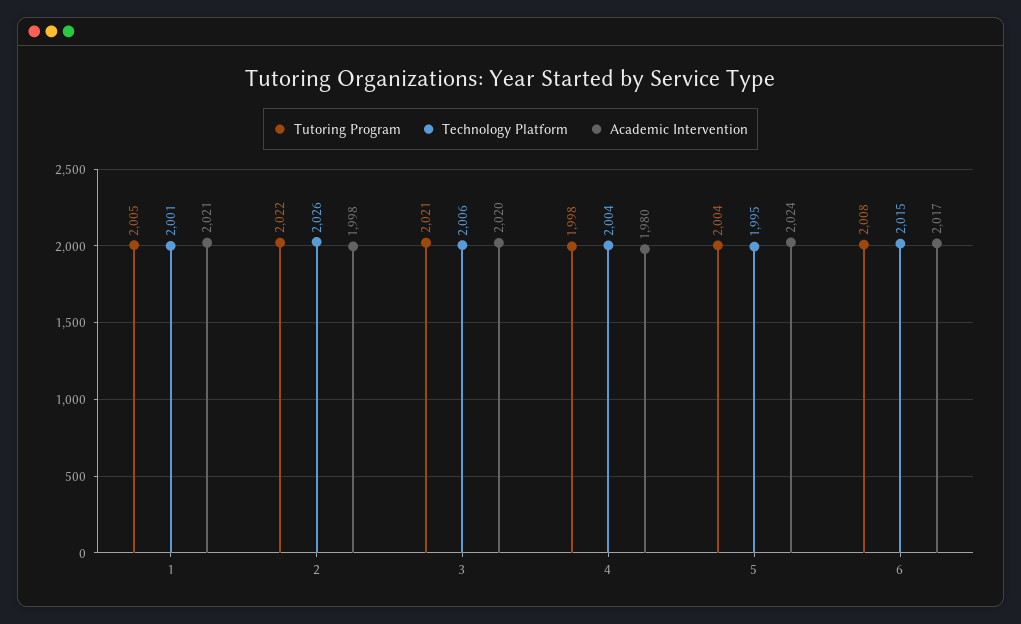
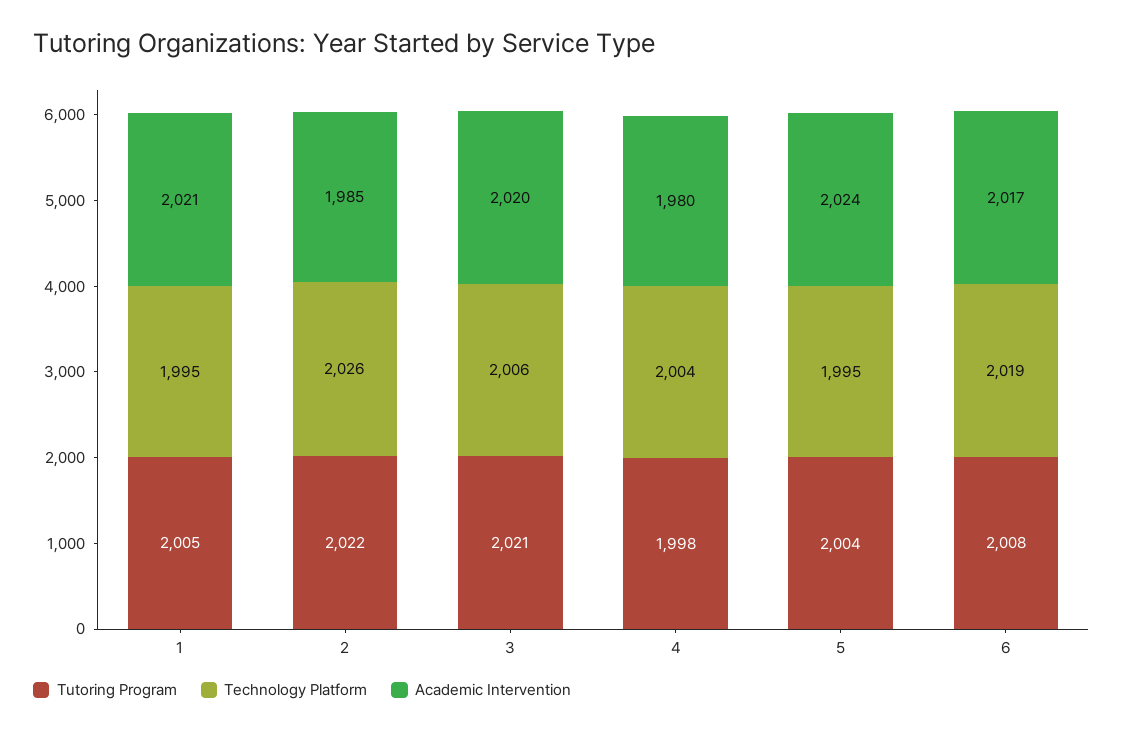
Technology Platform, 1: 2001 -> 1995
Academic Intervention, 2: 1998 -> 1985
Technology Platform, 6: 2015 -> 2019

